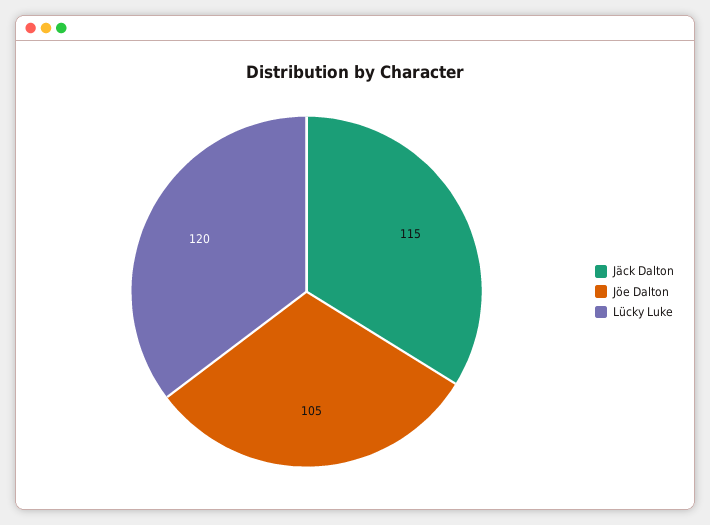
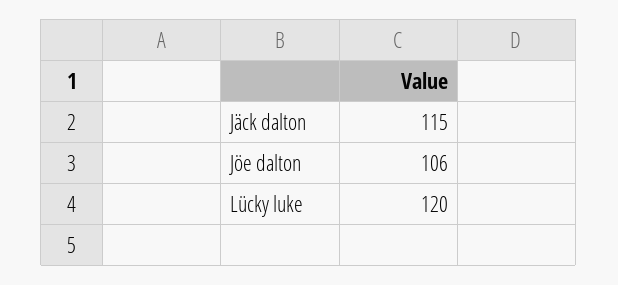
Jöe Dalton: 105 -> 106

